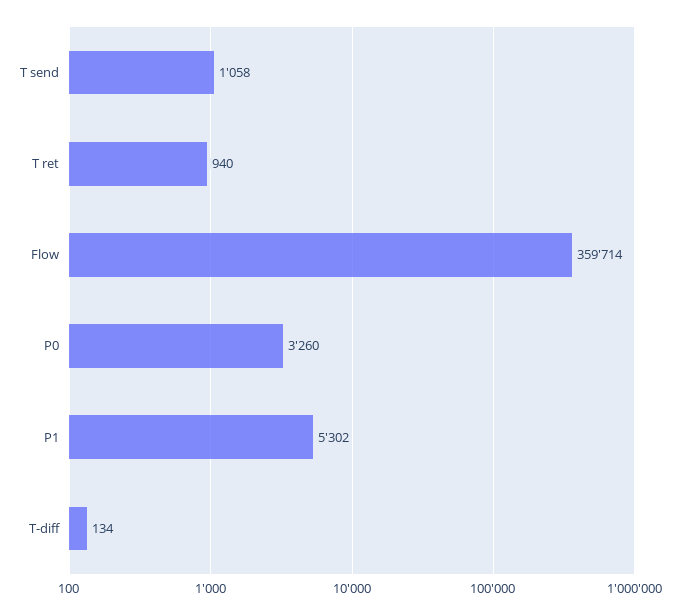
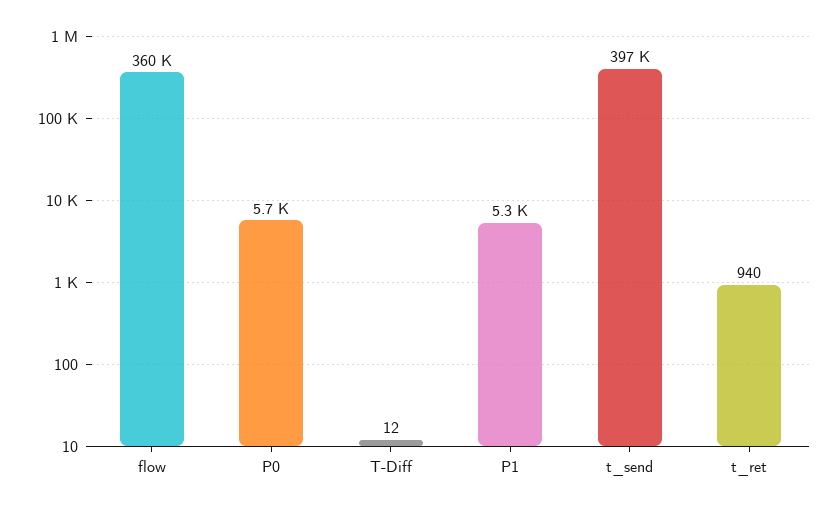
T send: 1058 -> 397000
P0: 3260 -> 5700
T-diff: 134 -> 12

